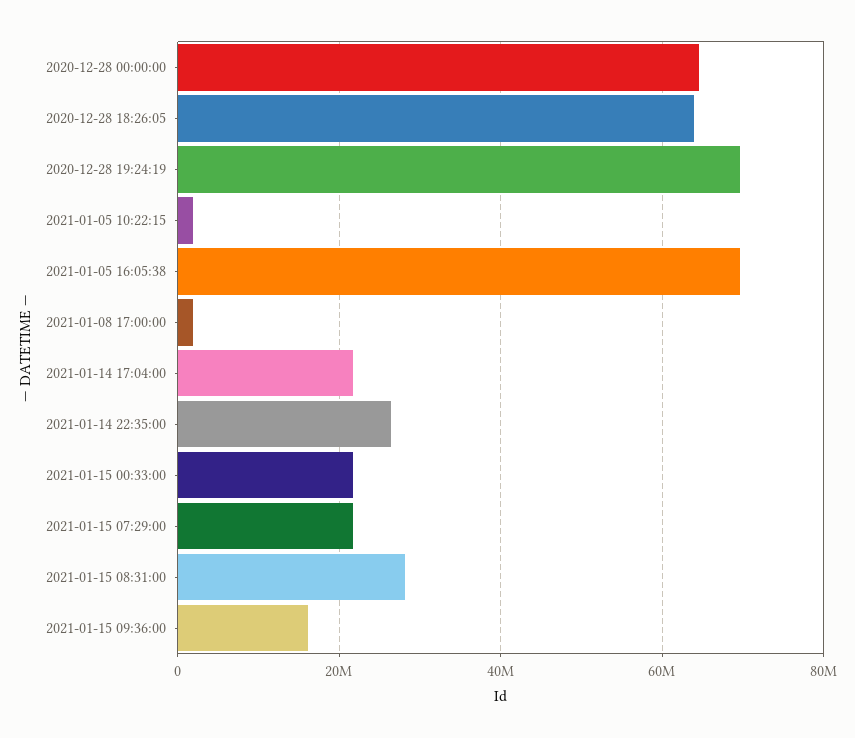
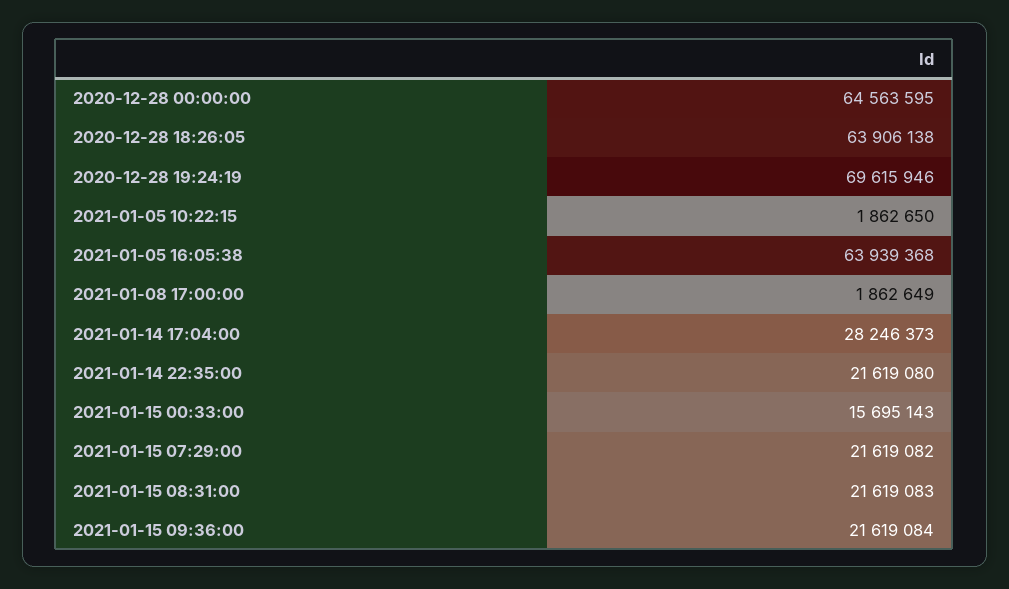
2021-01-05 16:05:38: 70000000 -> 63939368
2021-01-14 17:04:00: 22000000 -> 28246373
2021-01-14 22:35:00: 26000000 -> 21619080
2021-01-15 00:33:00: 22000000 -> 15695143
2021-01-15 08:31:00: 28000000 -> 21619083
2021-01-15 09:36:00: 16000000 -> 21619084

